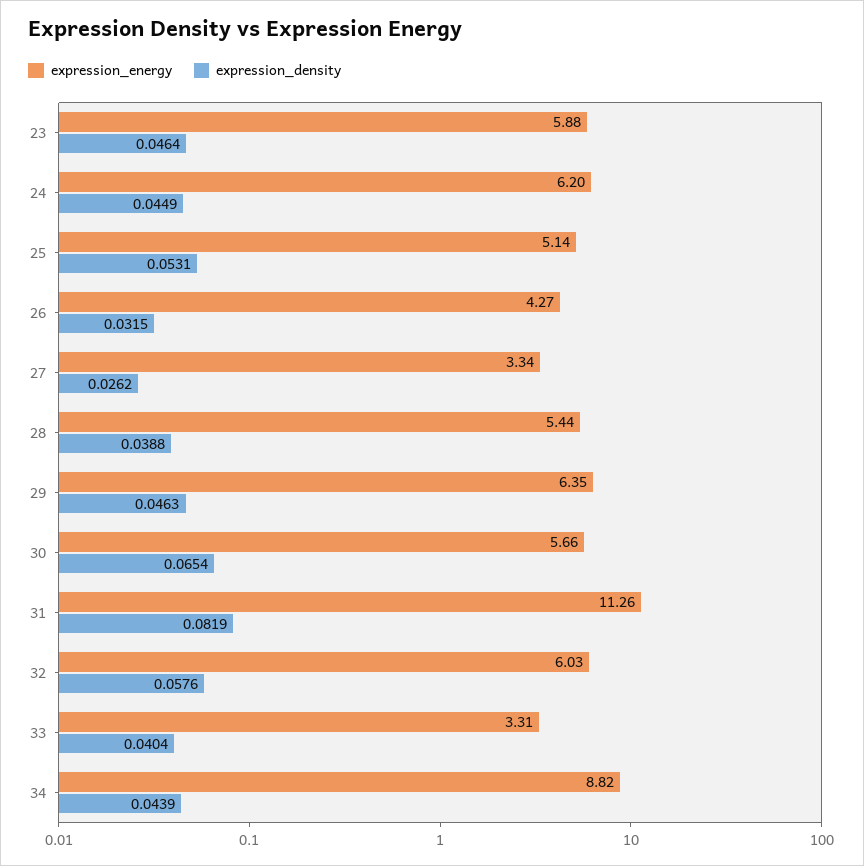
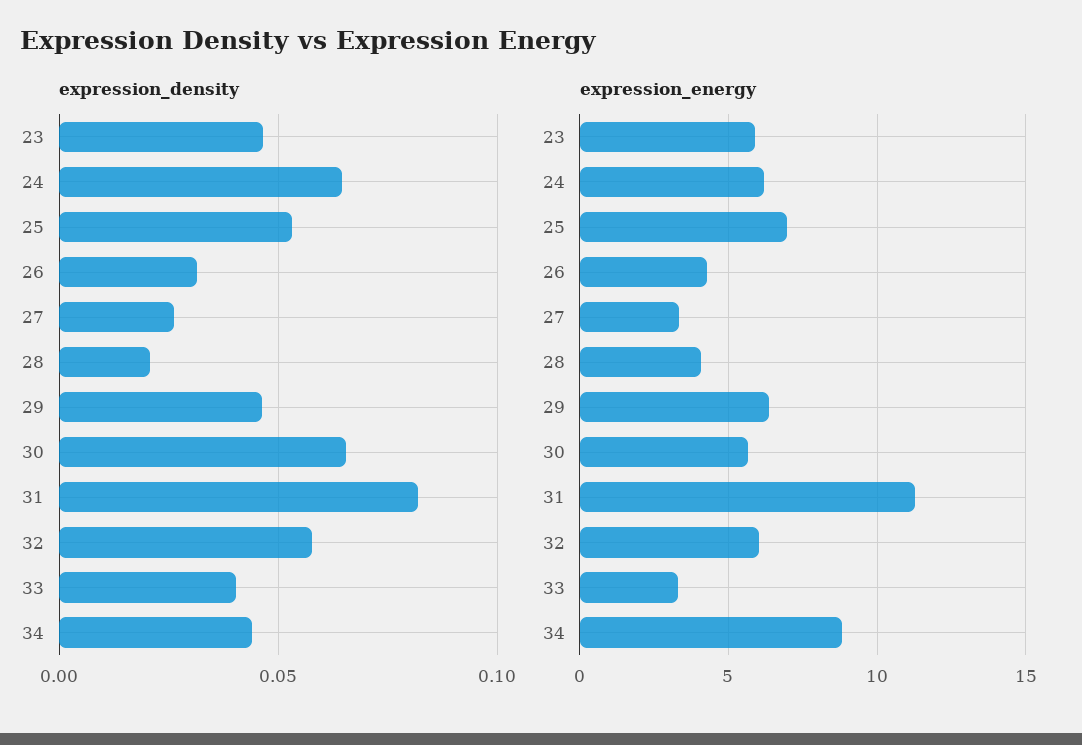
expression_density, 24: 0.0449 -> 0.065
expression_energy, 25: 5.14 -> 7
expression_energy, 28: 5.44 -> 4
expression_density, 28: 0.0388 -> 0.02

